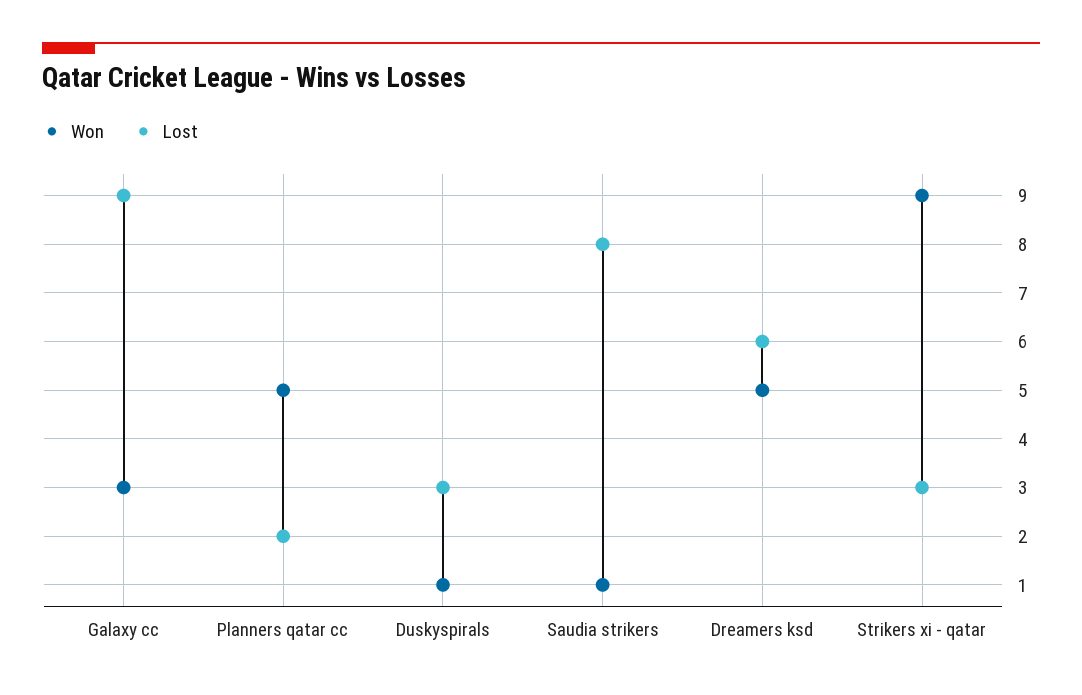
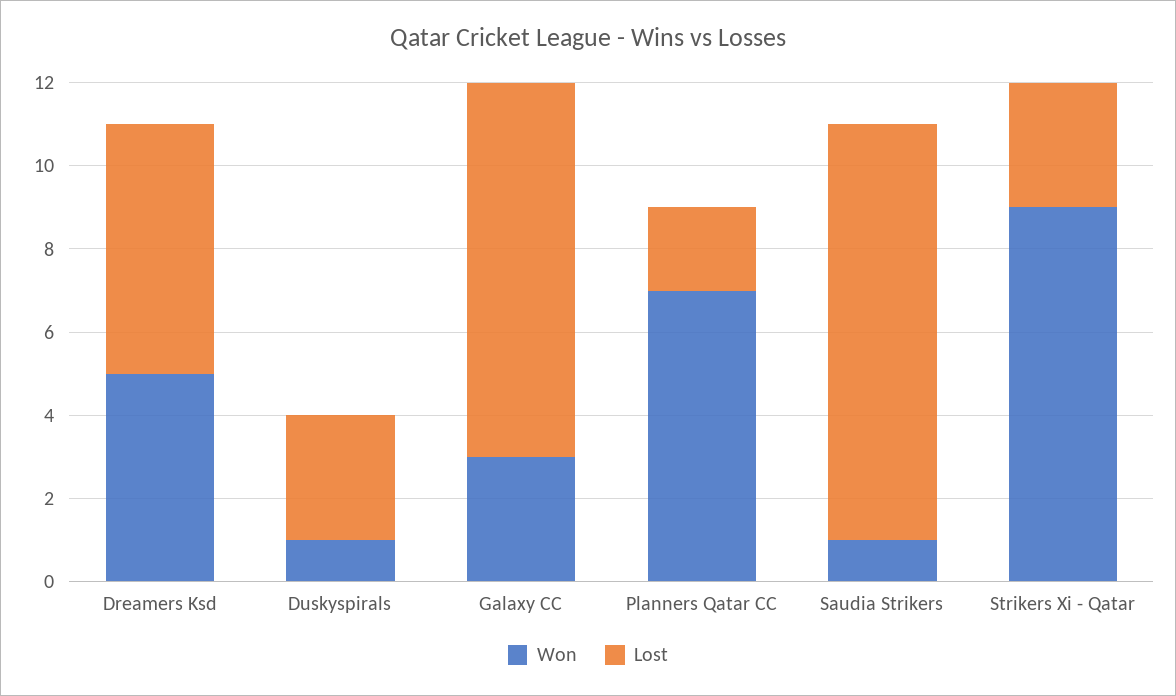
Won, Planners qatar cc: 5 -> 7
Lost, Saudia strikers: 8 -> 10

